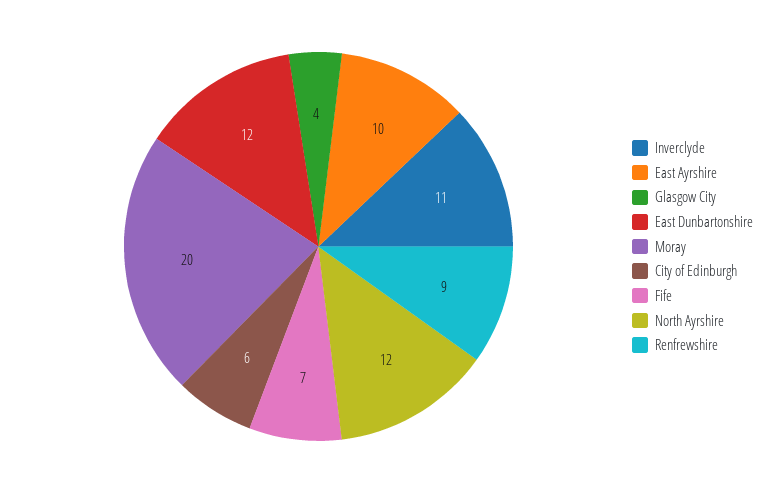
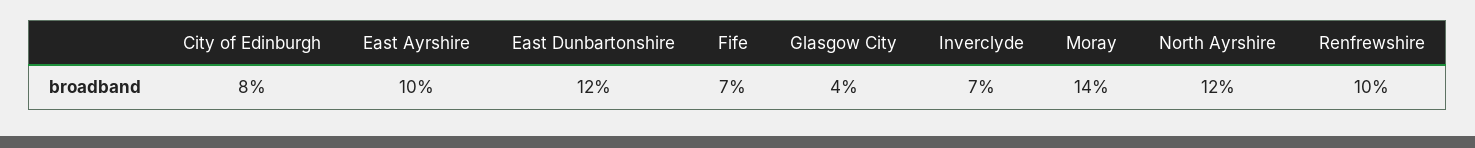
Inverclyde: 11 -> 7
Moray: 20 -> 14
City of Edinburgh: 6 -> 8
Renfrewshire: 9 -> 10

